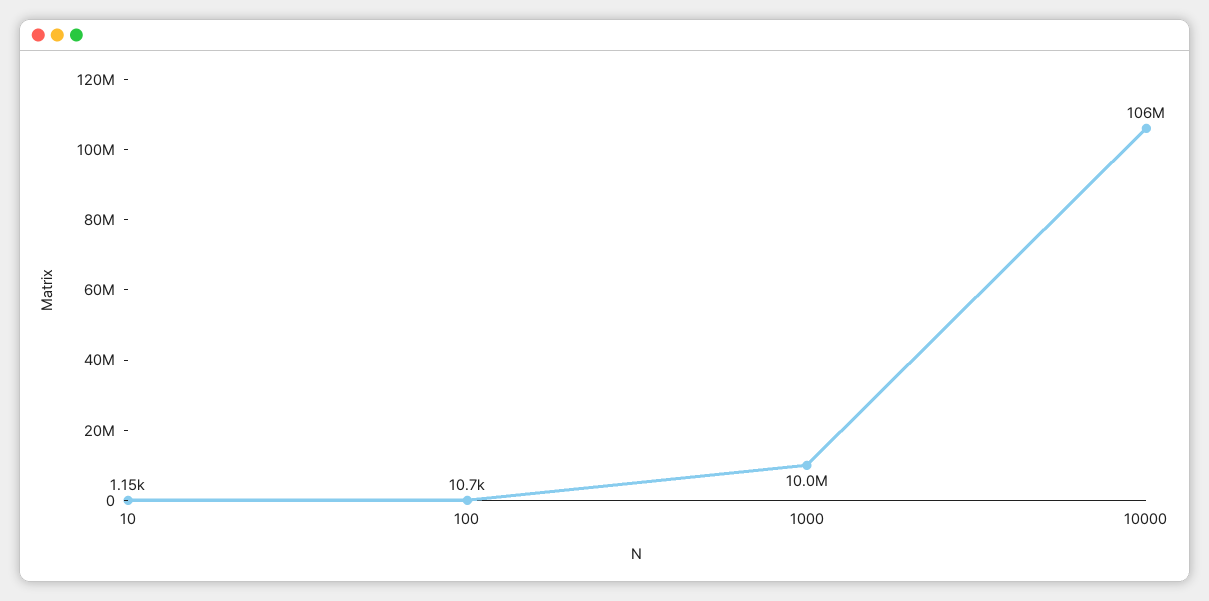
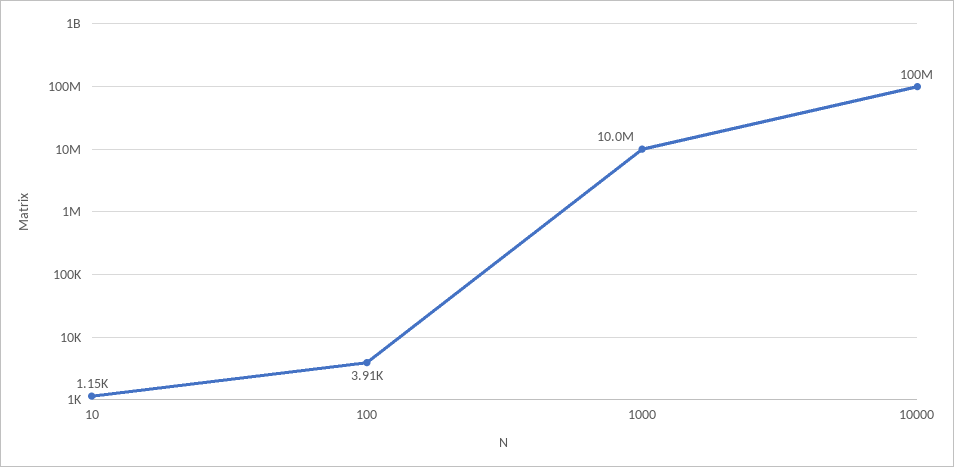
100: 10700 -> 3910
10000: 106000000 -> 100000000

